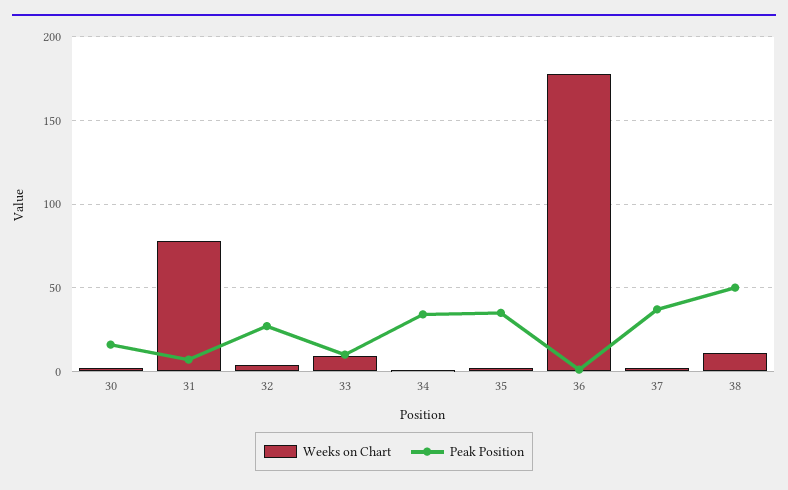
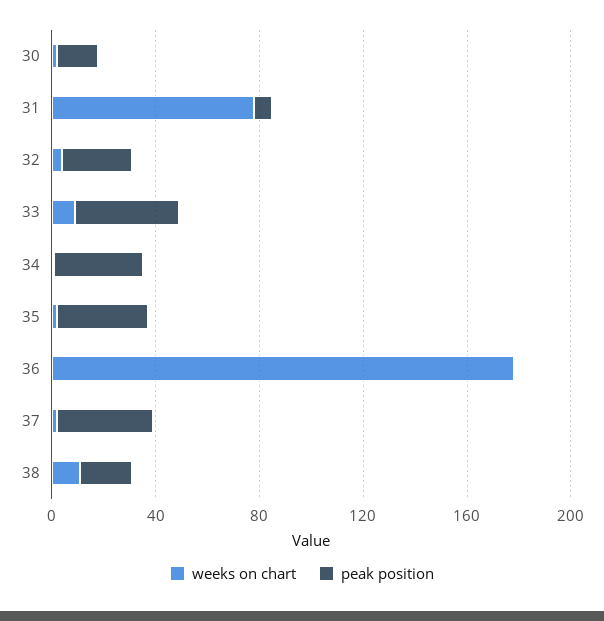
Peak Position, 33: 10 -> 40
Peak Position, 38: 50 -> 20

